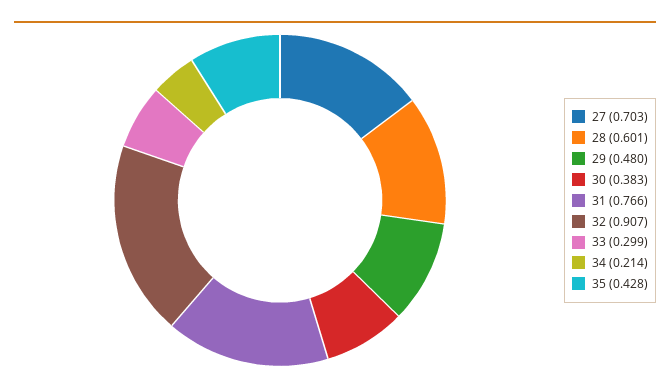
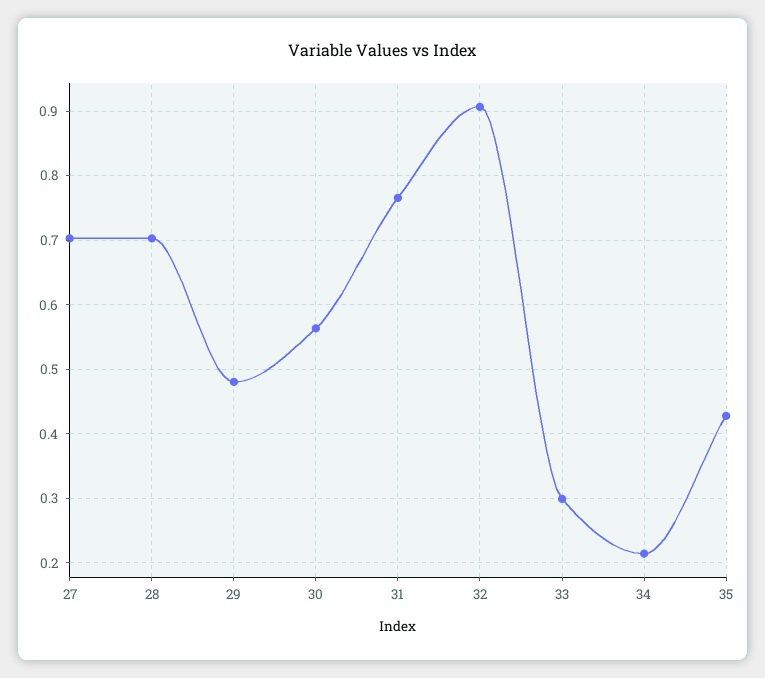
28: 0.601 -> 0.7
30: 0.383 -> 0.56

